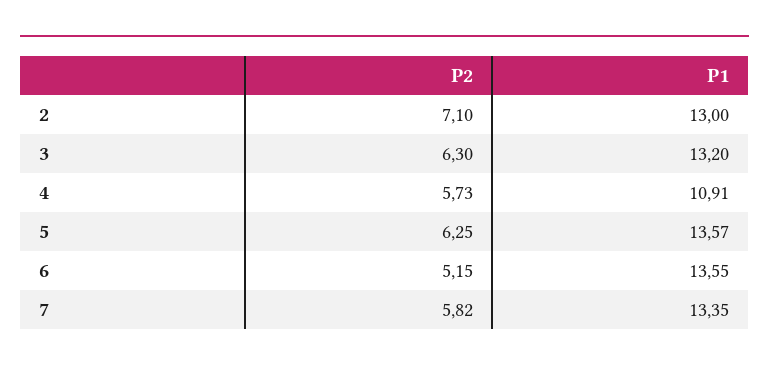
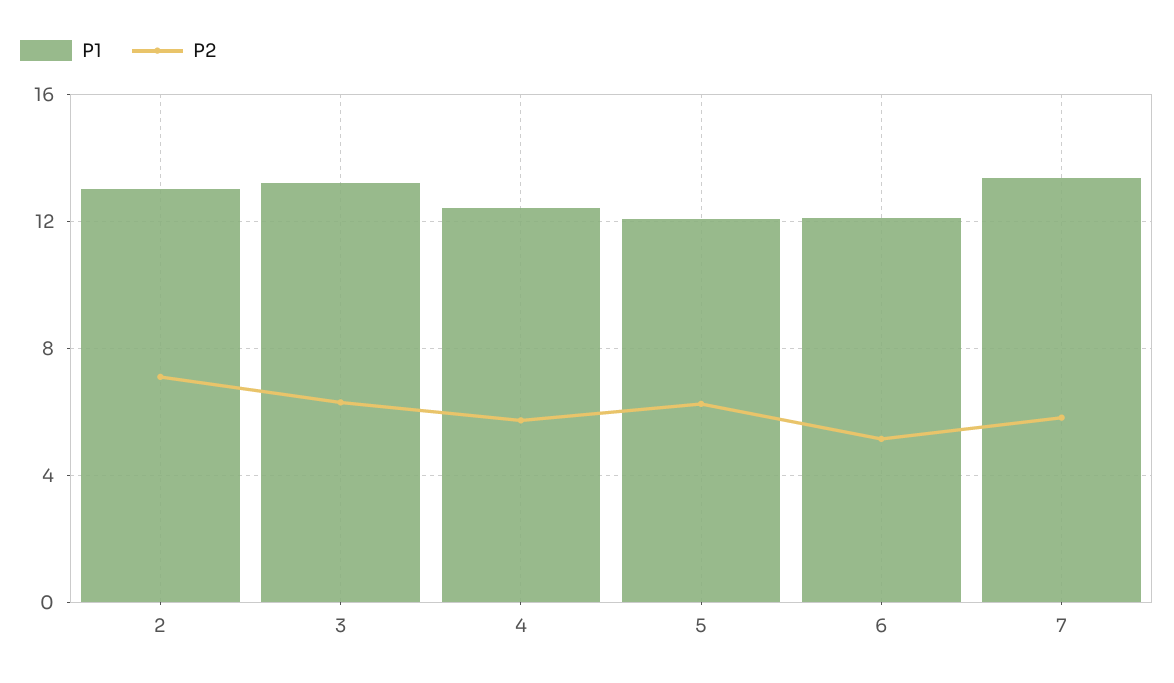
P1, 4: 10.91 -> 12.5
P1, 5: 13.57 -> 12
P1, 6: 13.55 -> 12

